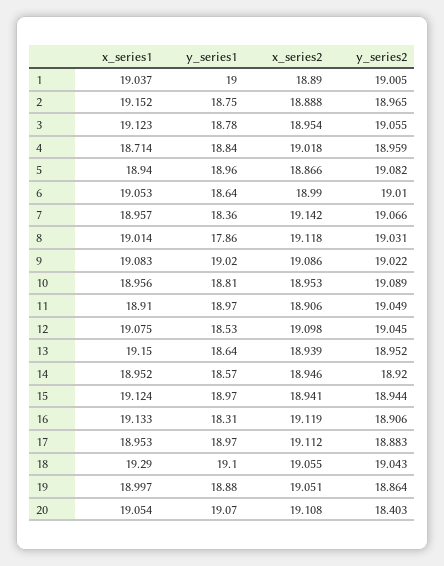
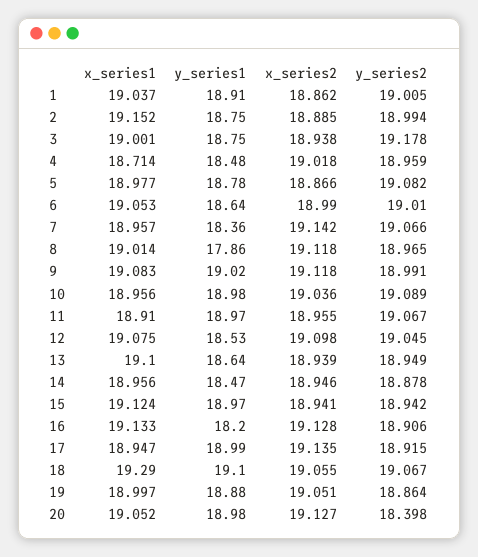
y_series1, 1: 19 -> 18.91
x_series2, 1: 18.89 -> 18.862
x_series2, 2: 18.888 -> 18.885
y_series2, 2: 18.965 -> 18.994
x_series1, 3: 19.123 -> 19.001
y_series1, 3: 18.78 -> 18.75
x_series2, 3: 18.954 -> 18.938
y_series2, 3: 19.055 -> 19.178
y_series1, 4: 18.84 -> 18.48
x_series1, 5: 18.94 -> 18.977
y_series1, 5: 18.96 -> 18.78
y_series2, 8: 19.031 -> 18.965
x_series2, 9: 19.086 -> 19.118
y_series2, 9: 19.022 -> 18.991
y_series1, 10: 18.81 -> 18.98
x_series2, 10: 18.953 -> 19.036
x_series2, 11: 18.906 -> 18.955
y_series2, 11: 19.049 -> 19.067
x_series1, 13: 19.15 -> 19.1
y_series2, 13: 18.952 -> 18.949
x_series1, 14: 18.952 -> 18.956
y_series1, 14: 18.57 -> 18.47
y_series2, 14: 18.92 -> 18.878
y_series2, 15: 18.944 -> 18.942
y_series1, 16: 18.31 -> 18.2
x_series2, 16: 19.119 -> 19.128
x_series1, 17: 18.953 -> 18.947
y_series1, 17: 18.97 -> 18.99
x_series2, 17: 19.112 -> 19.135
y_series2, 17: 18.883 -> 18.915
y_series2, 18: 19.043 -> 19.067
x_series1, 20: 19.054 -> 19.052
y_series1, 20: 19.07 -> 18.98
x_series2, 20: 19.108 -> 19.127
y_series2, 20: 18.403 -> 18.398

